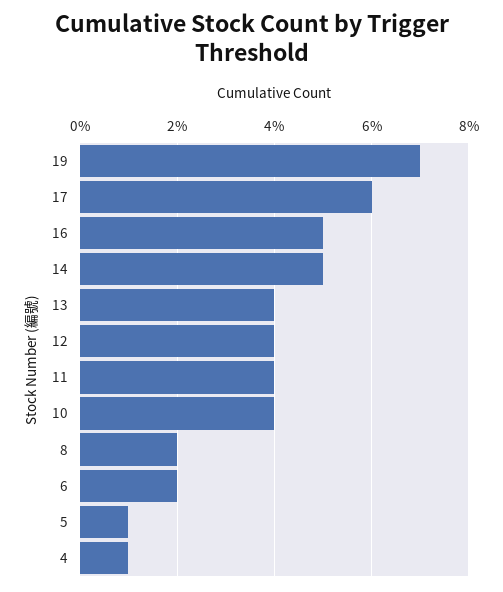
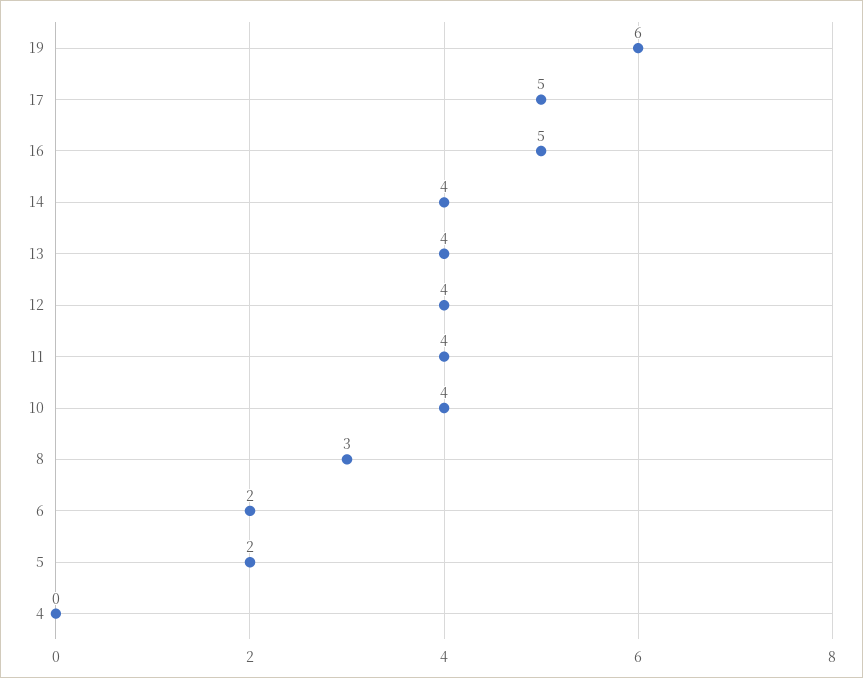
19: 7 -> 6
17: 6 -> 5
14: 5 -> 4
8: 2 -> 3
5: 1 -> 2
4: 1 -> 0

